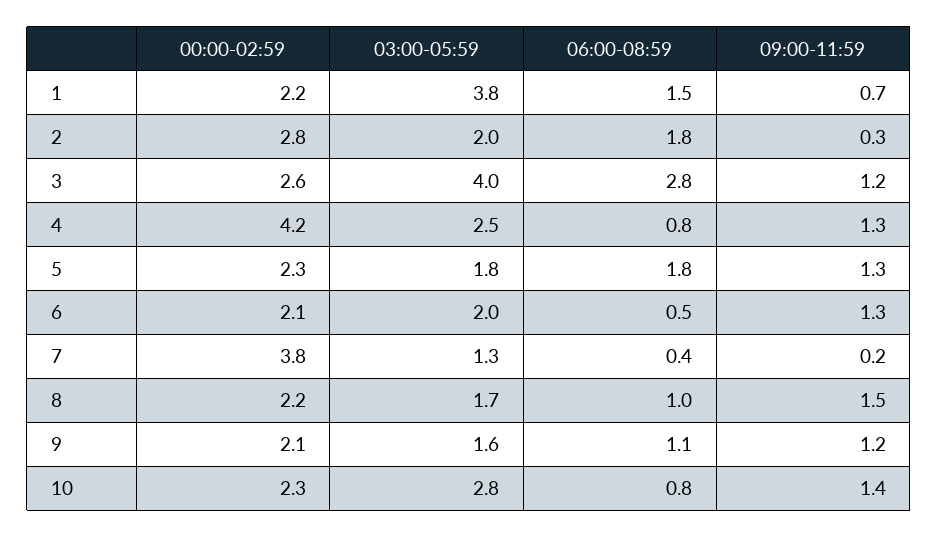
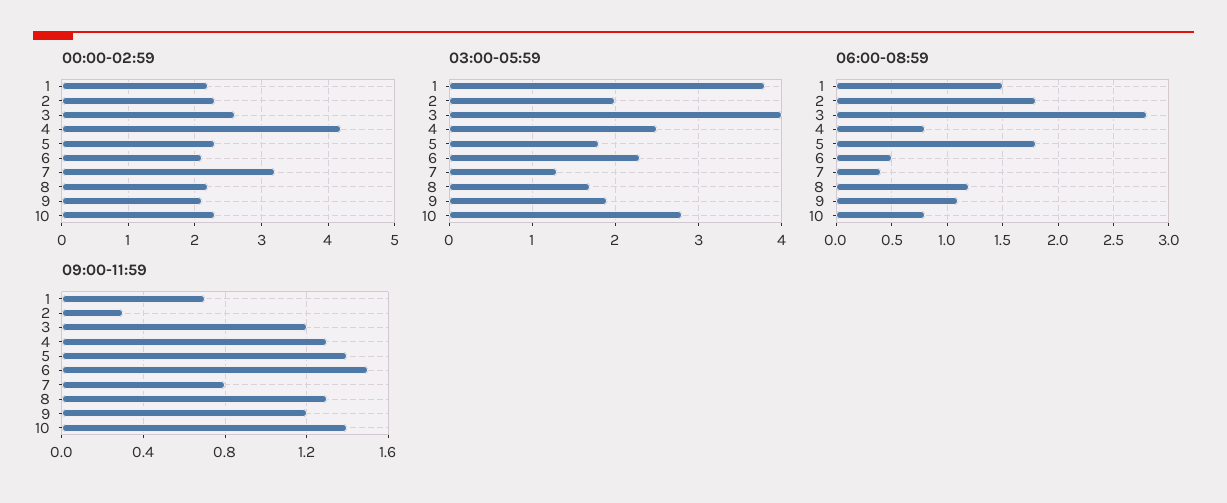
00:00-02:59, 2: 2.8 -> 2.3
09:00-11:59, 5: 1.3 -> 1.4
03:00-05:59, 6: 2 -> 2.3
09:00-11:59, 6: 1.3 -> 1.5
00:00-02:59, 7: 3.8 -> 3.2
09:00-11:59, 7: 0.2 -> 0.8
06:00-08:59, 8: 1 -> 1.2
09:00-11:59, 8: 1.5 -> 1.3
03:00-05:59, 9: 1.6 -> 1.9

